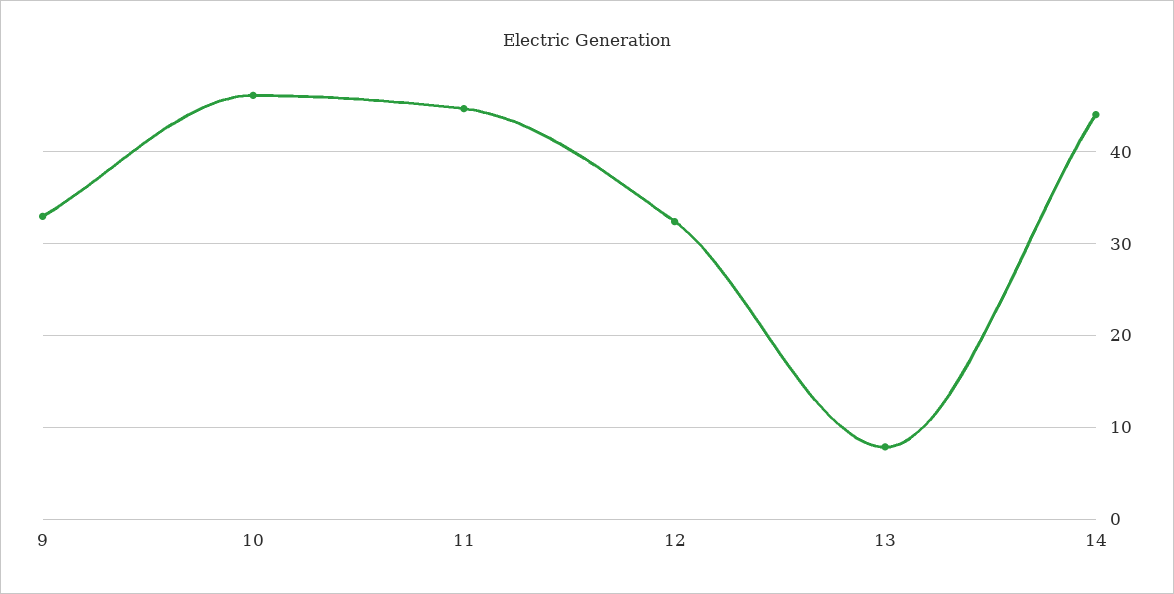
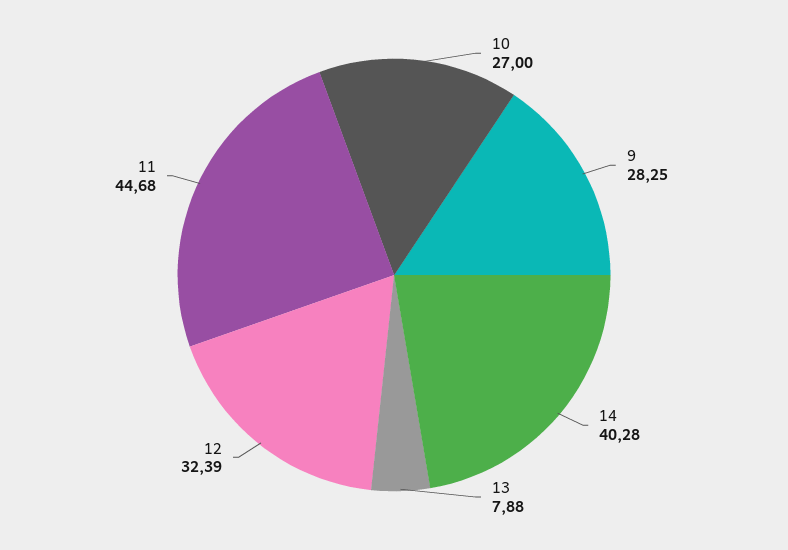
9: 33 -> 28.25
10: 46 -> 27
14: 44 -> 40.28

